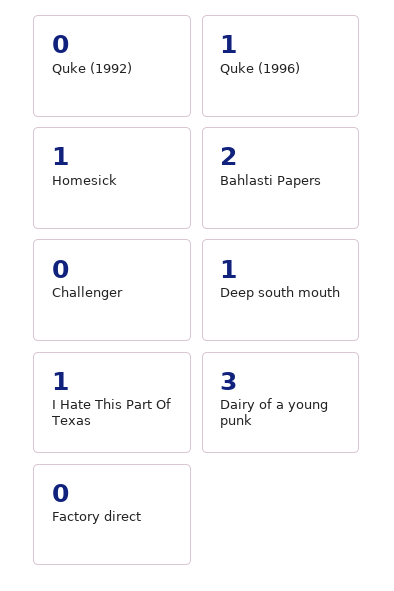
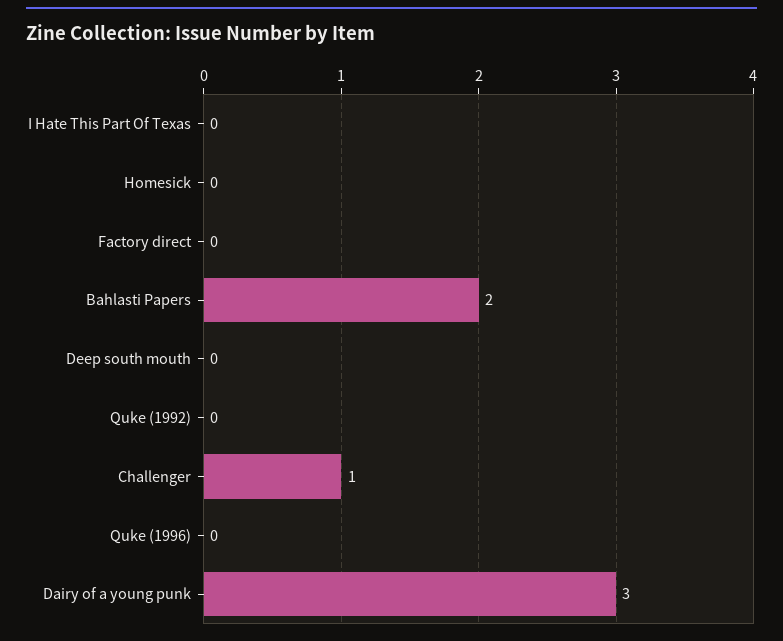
Quke (1996): 1 -> 0
Homesick: 1 -> 0
Challenger: 0 -> 1
Deep south mouth: 1 -> 0
I Hate This Part Of Texas: 1 -> 0

